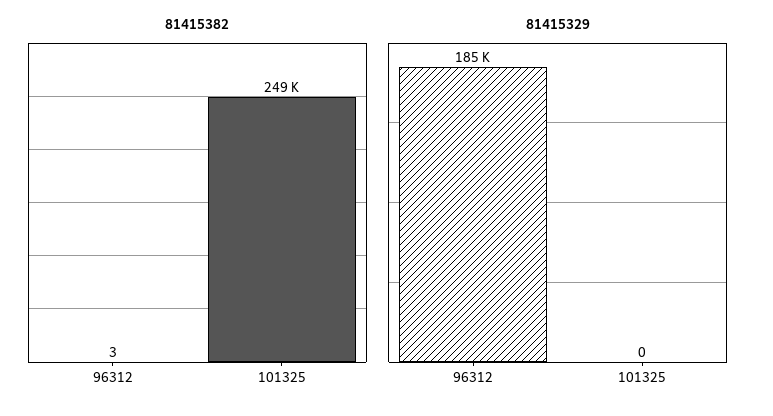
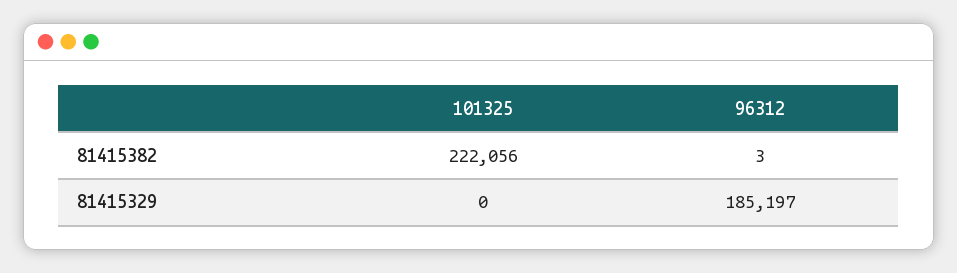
81415382, 101325: 249000 -> 222056

